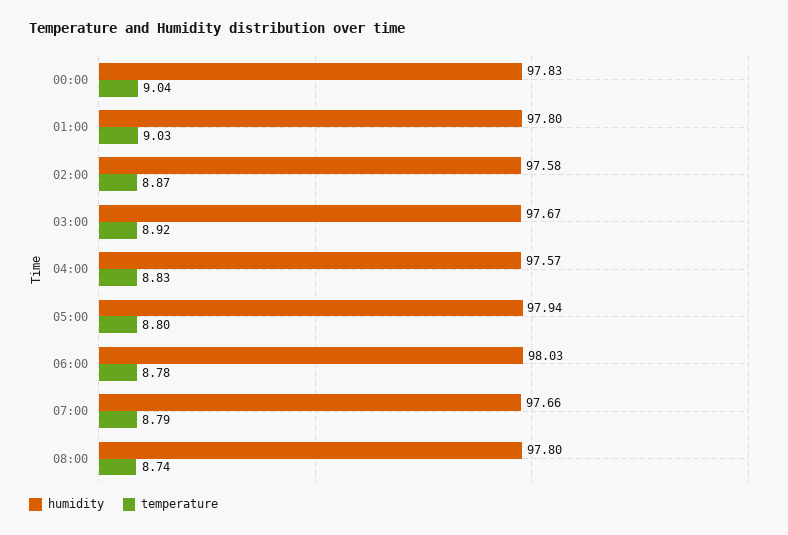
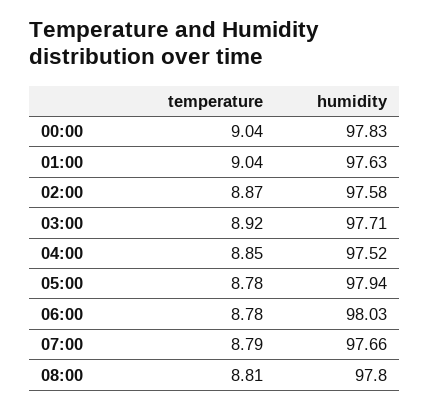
humidity, 01:00: 97.8 -> 97.63
temperature, 01:00: 9.03 -> 9.04
humidity, 03:00: 97.67 -> 97.71
humidity, 04:00: 97.57 -> 97.52
temperature, 04:00: 8.83 -> 8.85
temperature, 05:00: 8.8 -> 8.78
temperature, 08:00: 8.74 -> 8.81

